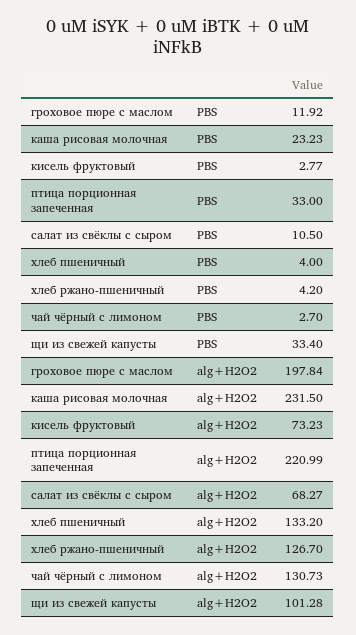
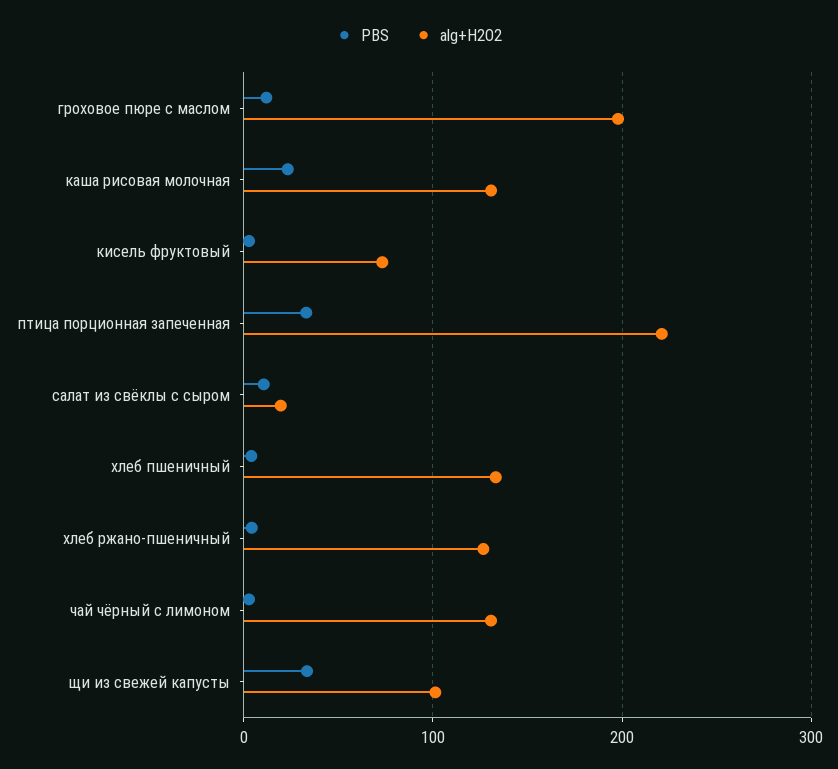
alg+H2O2, каша рисовая молочная: 231.5 -> 130
alg+H2O2, салат из свёклы с сыром: 68.27 -> 20

